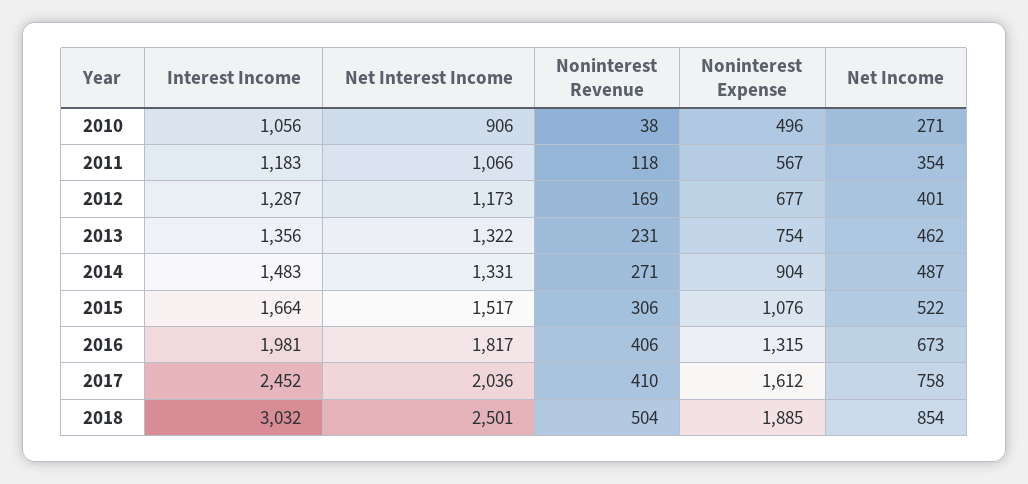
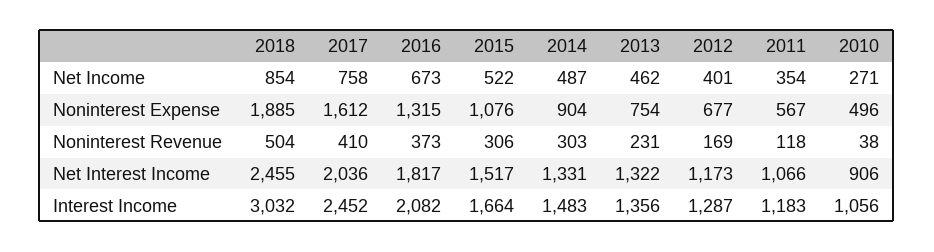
Noninterest Revenue, 2014: 271 -> 303
Interest Income, 2016: 1981 -> 2082
Noninterest Revenue, 2016: 406 -> 373
Net Interest Income, 2018: 2501 -> 2455

